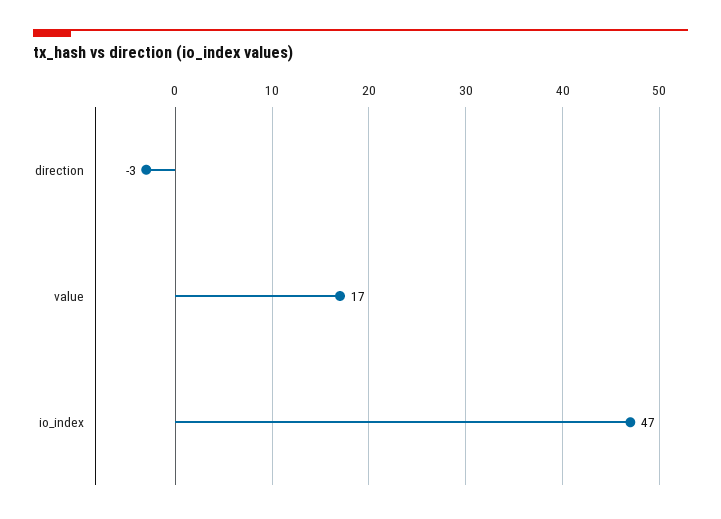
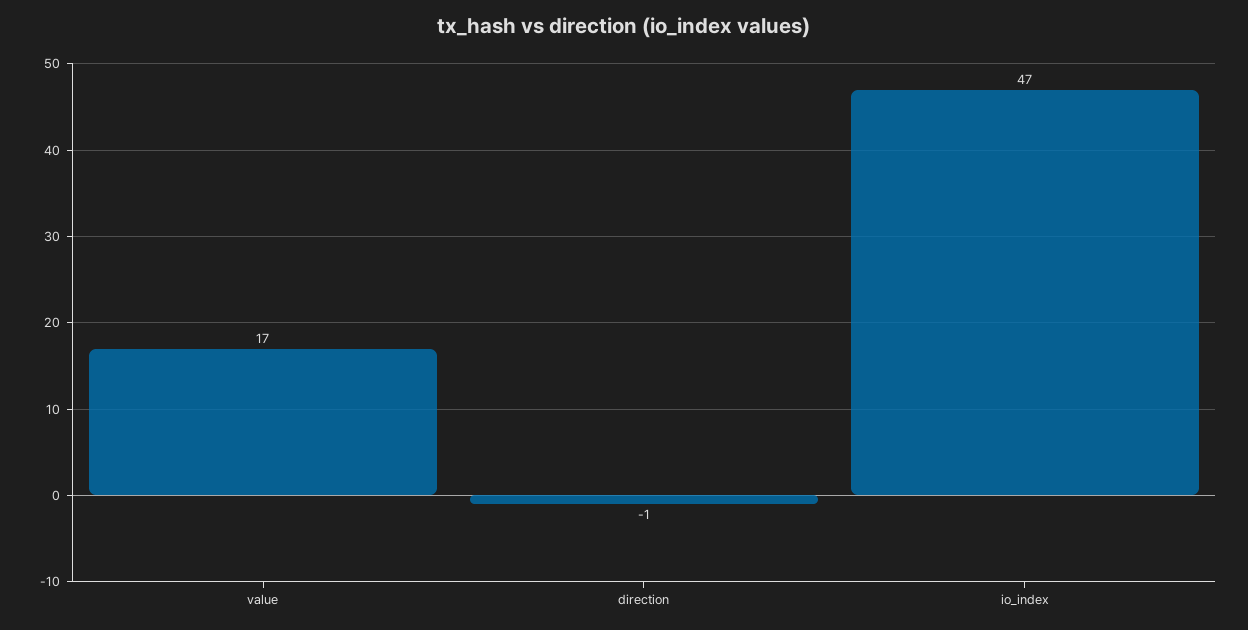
direction: -3 -> -1

